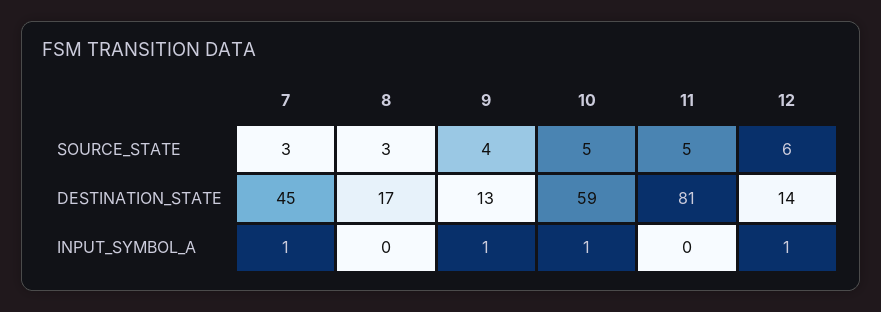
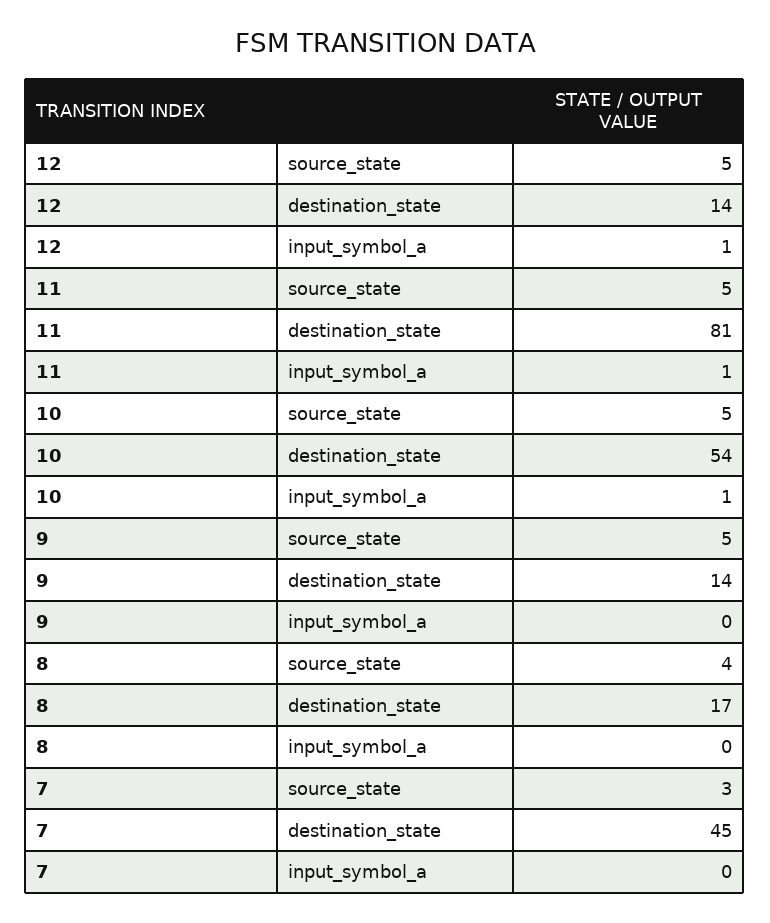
8, SOURCE_STATE: 3 -> 4
9, SOURCE_STATE: 4 -> 5
12, SOURCE_STATE: 6 -> 5
9, DESTINATION_STATE: 13 -> 14
10, DESTINATION_STATE: 59 -> 54
7, INPUT_SYMBOL_A: 1 -> 0
9, INPUT_SYMBOL_A: 1 -> 0
11, INPUT_SYMBOL_A: 0 -> 1

